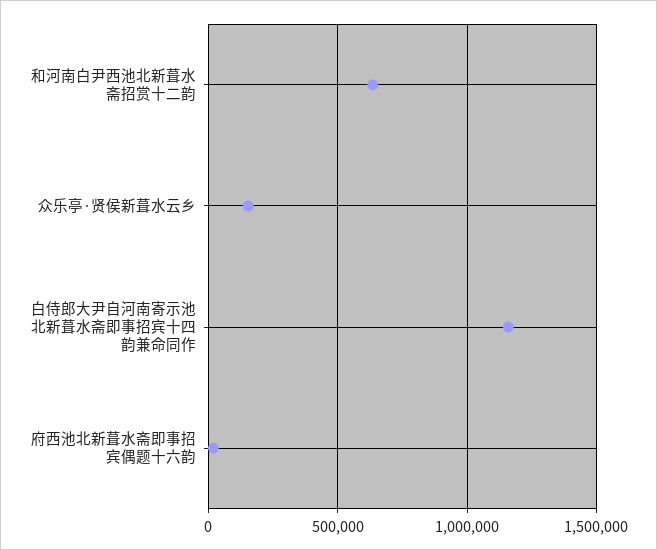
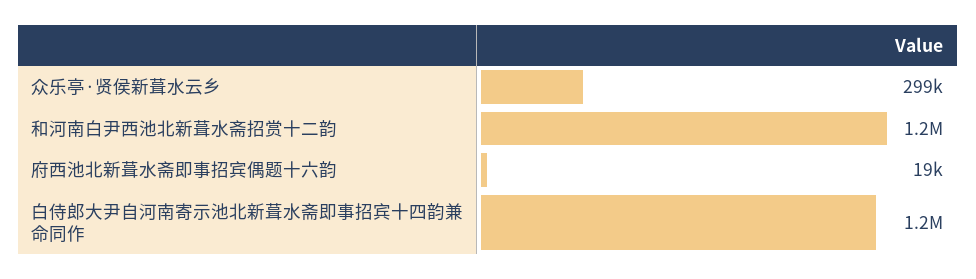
和河南白尹西池北新葺水斋招赏十二韵: 650000 -> 1200000
众乐亭·贤侯新葺水云乡: 150000 -> 299000

